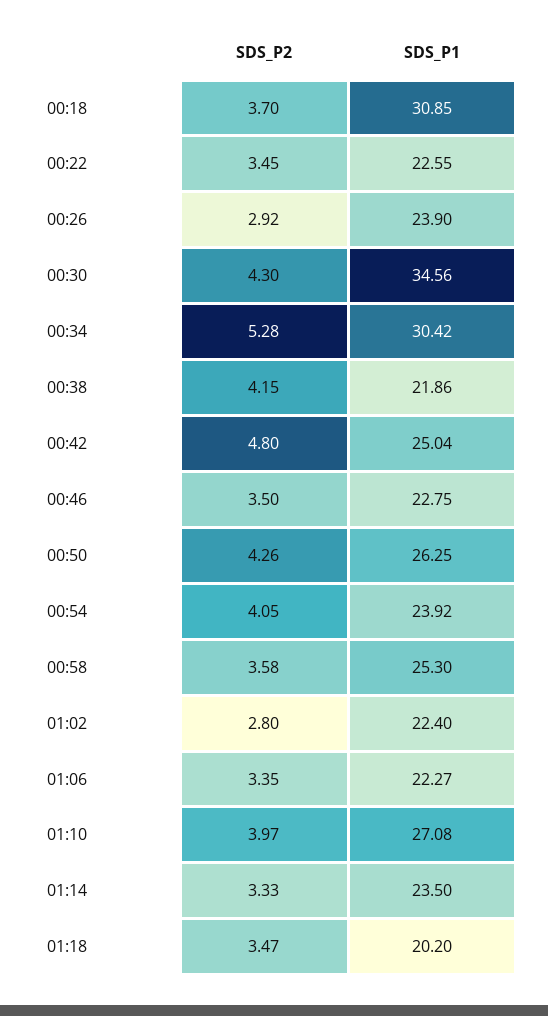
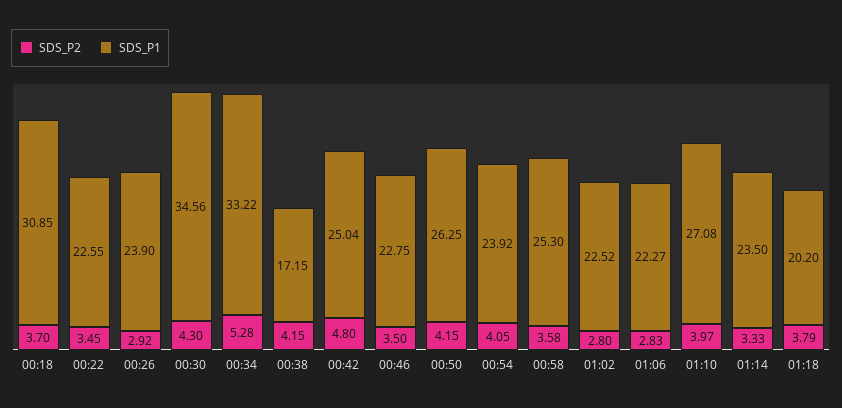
SDS_P1, 00:34: 30.42 -> 33.22
SDS_P1, 00:38: 21.86 -> 17.15
SDS_P2, 00:50: 4.26 -> 4.15
SDS_P1, 01:02: 22.4 -> 22.52
SDS_P2, 01:06: 3.35 -> 2.83
SDS_P2, 01:18: 3.47 -> 3.79

